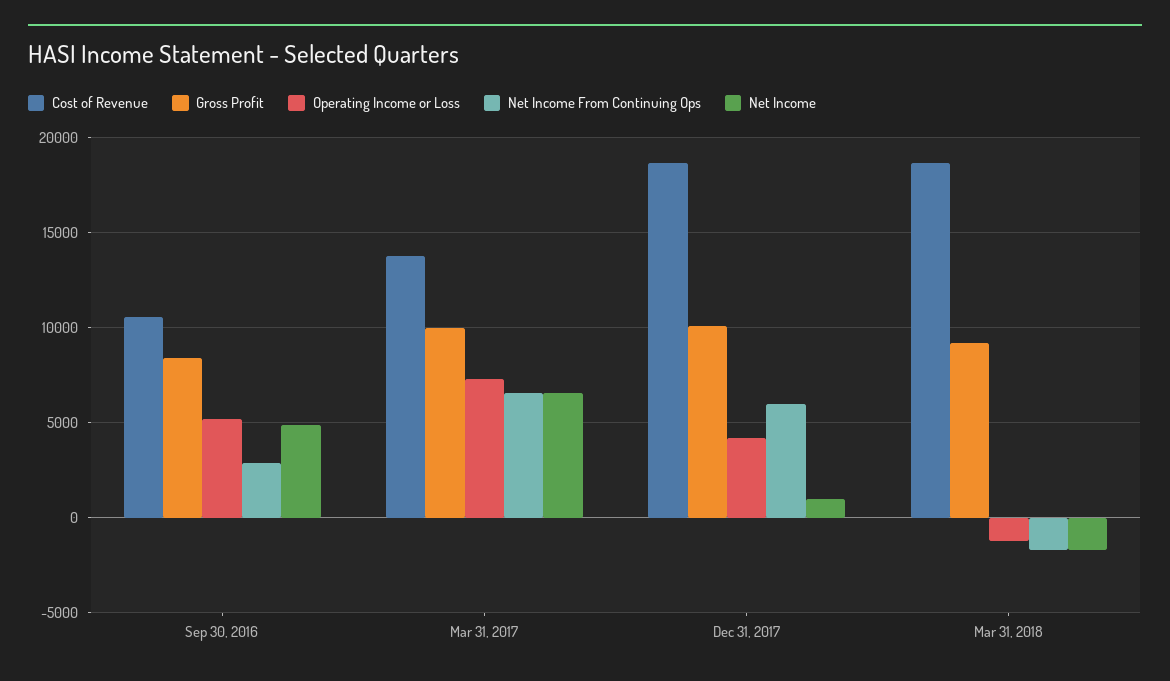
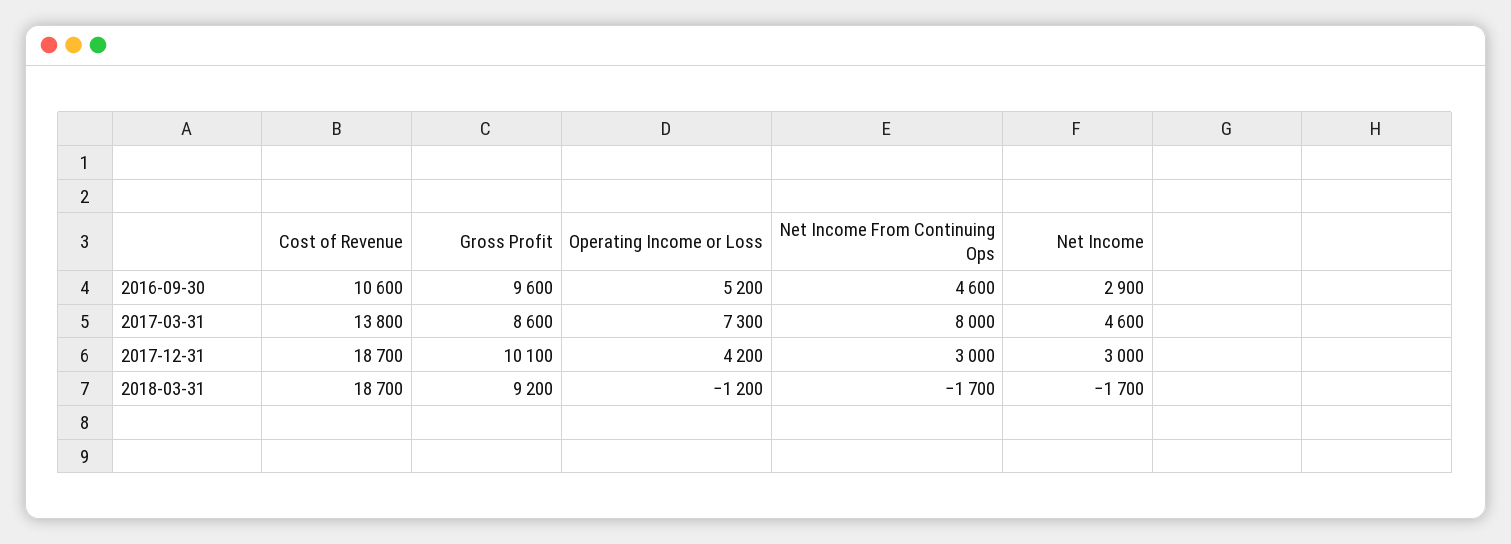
Gross Profit, Sep 30, 2016: 8500 -> 9600
Net Income From Continuing Ops, Sep 30, 2016: 3000 -> 4600
Net Income, Sep 30, 2016: 5000 -> 2900
Gross Profit, Mar 31, 2017: 10000 -> 8600
Net Income From Continuing Ops, Mar 31, 2017: 6500 -> 8000
Net Income, Mar 31, 2017: 6500 -> 4600
Net Income From Continuing Ops, Dec 31, 2017: 6000 -> 3000
Net Income, Dec 31, 2017: 1000 -> 3000

